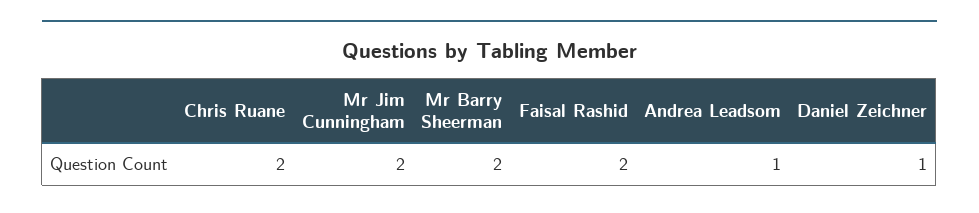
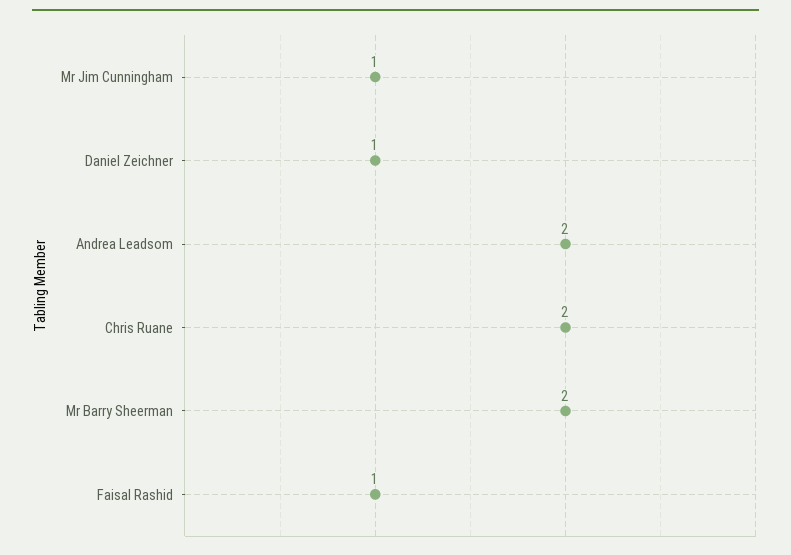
Mr Jim Cunningham: 2 -> 1
Faisal Rashid: 2 -> 1
Andrea Leadsom: 1 -> 2

